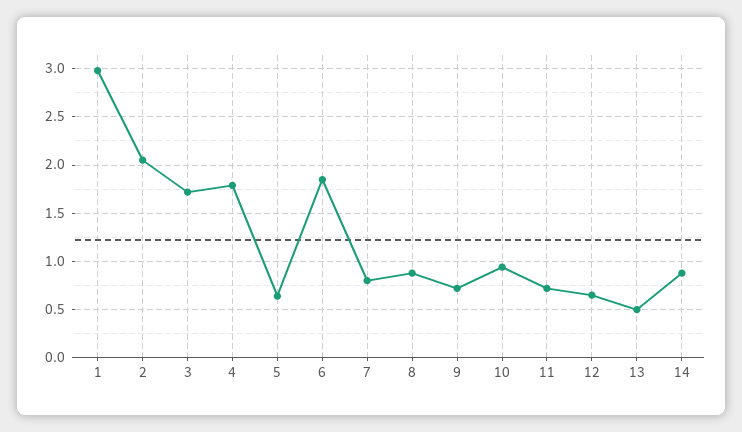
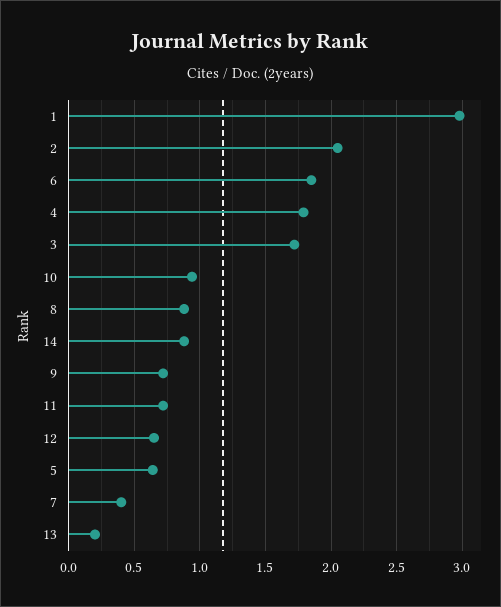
7: 0.8 -> 0.4
13: 0.5 -> 0.2

